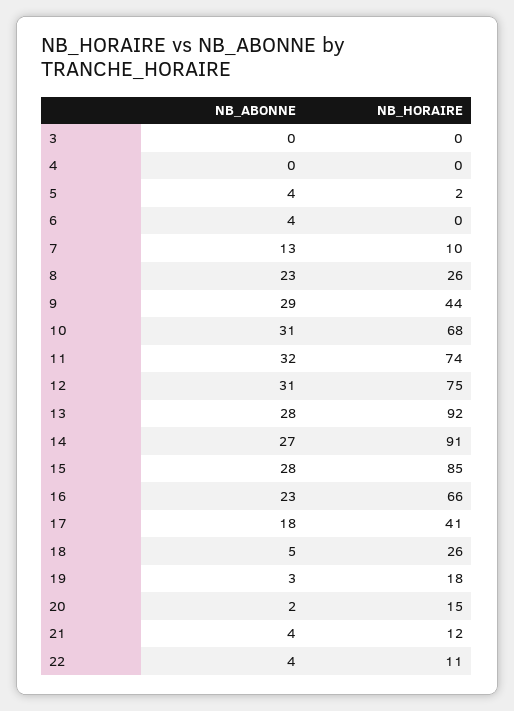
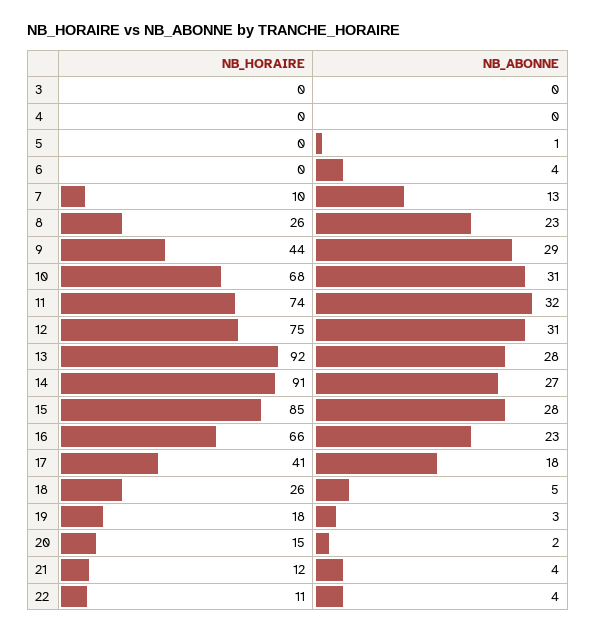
NB_ABONNE, 5: 4 -> 1
NB_HORAIRE, 5: 2 -> 0

